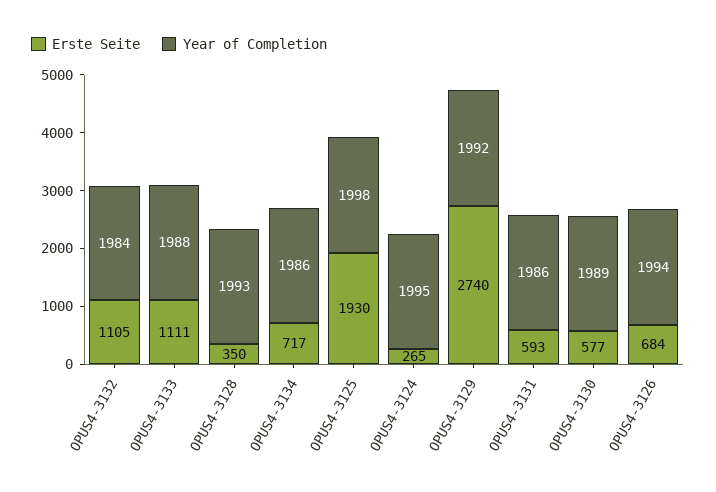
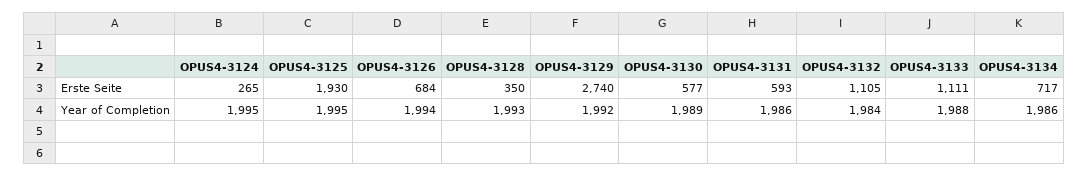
Year of Completion, OPUS4-3125: 1998 -> 1995

